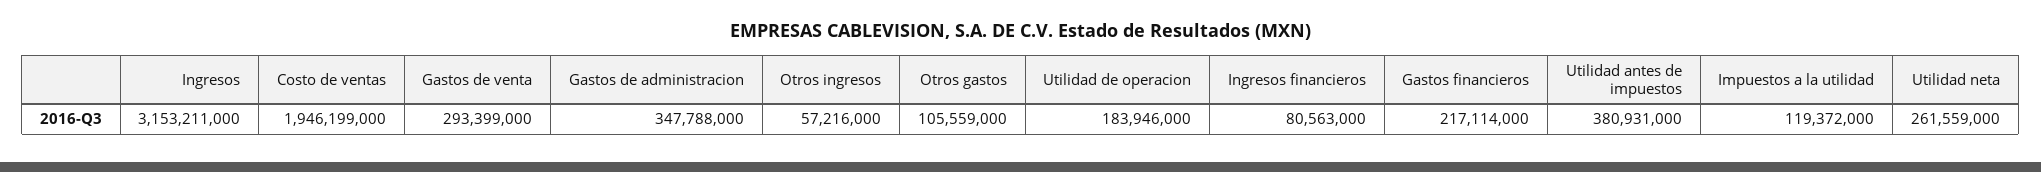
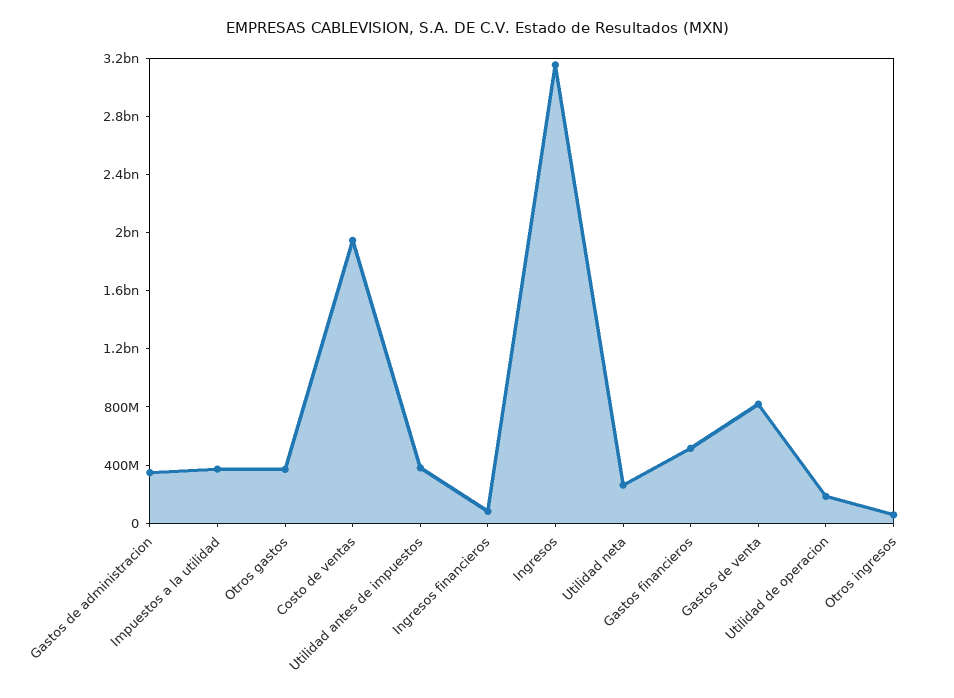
Gastos de venta: 293399000 -> 800000000
Otros gastos: 105559000 -> 400000000
Gastos financieros: 217114000 -> 500000000
Impuestos a la utilidad: 119372000 -> 400000000

